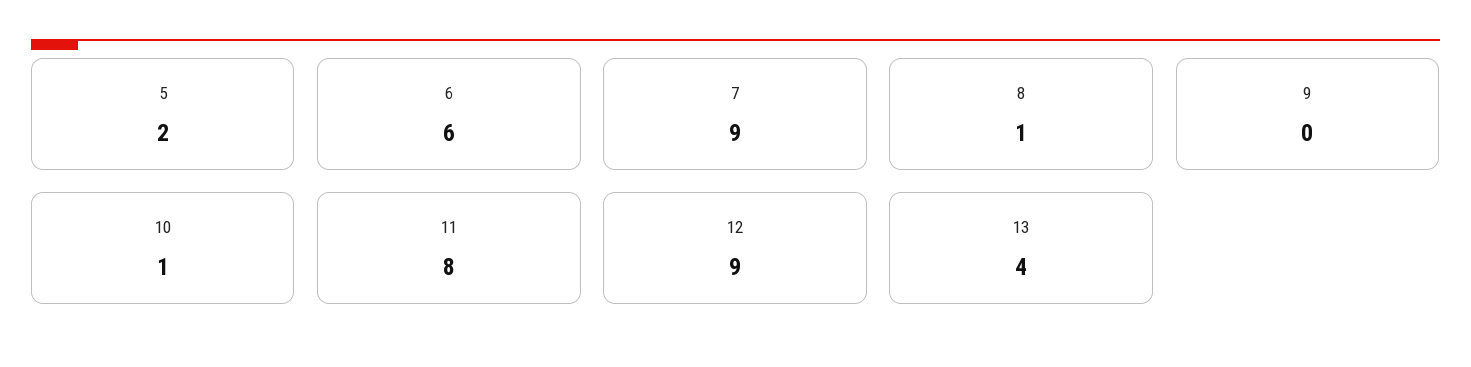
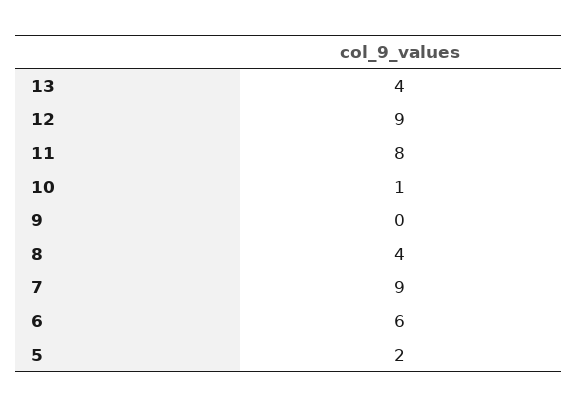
8: 1 -> 4

